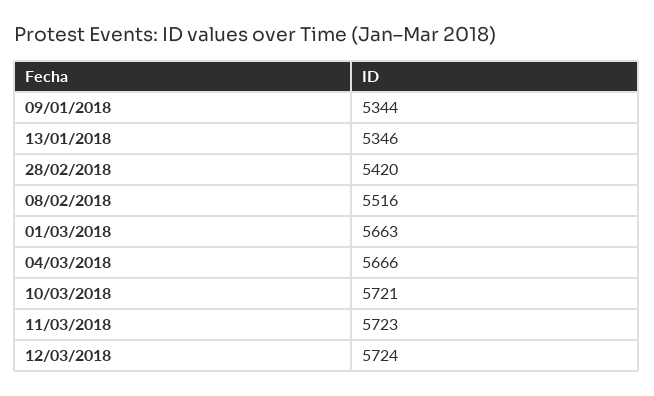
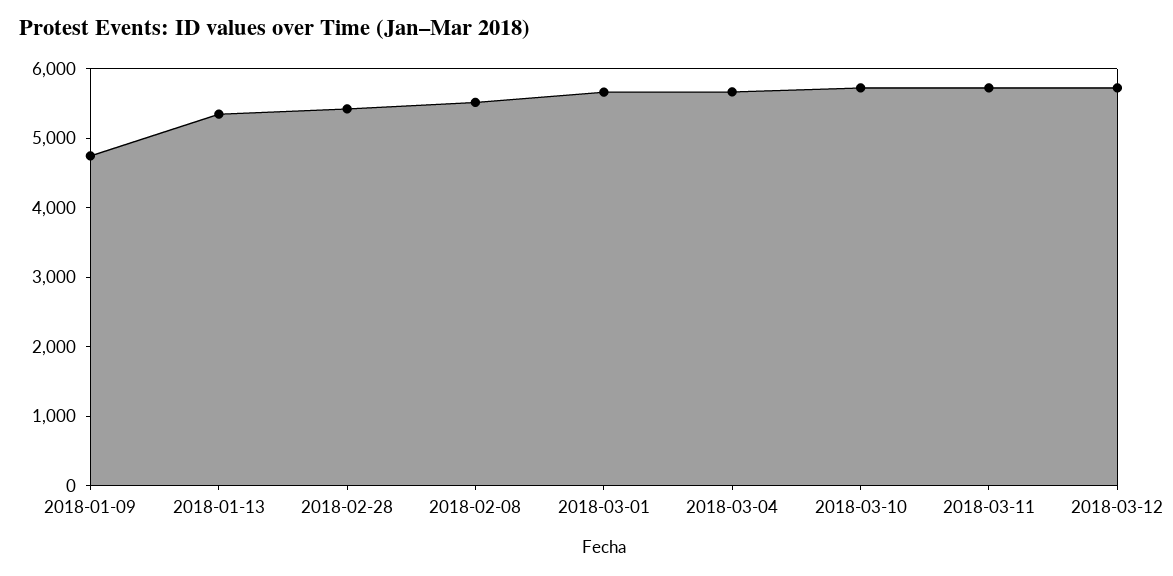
09/01/2018: 5344 -> 4800

